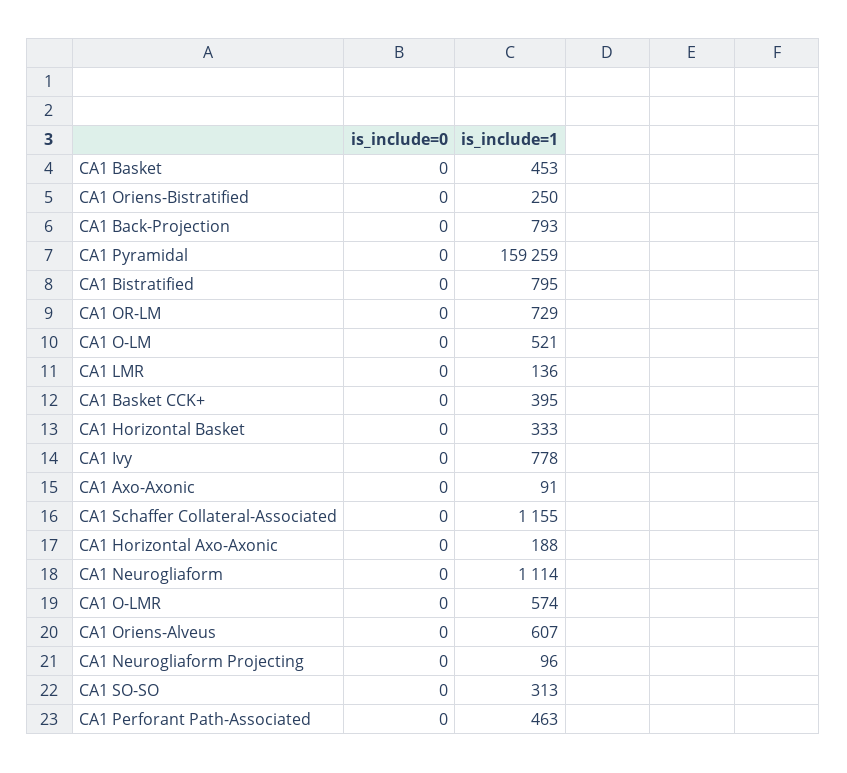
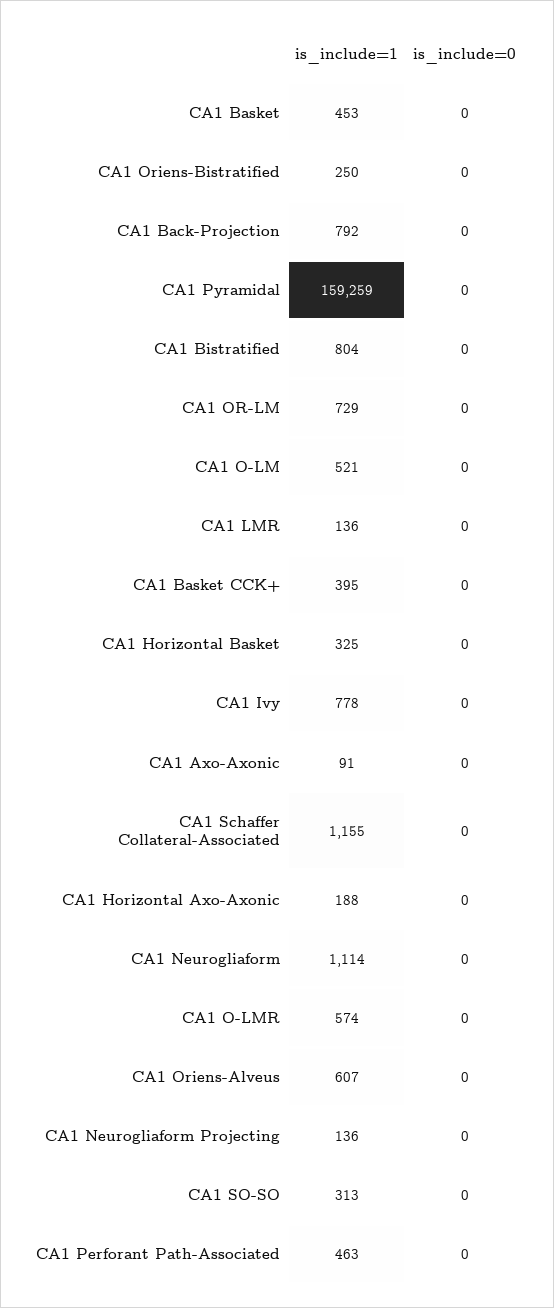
is_include=1, CA1 Back-Projection: 793 -> 792
is_include=1, CA1 Bistratified: 795 -> 804
is_include=1, CA1 Horizontal Basket: 333 -> 325
is_include=1, CA1 Neurogliaform Projecting: 96 -> 136

